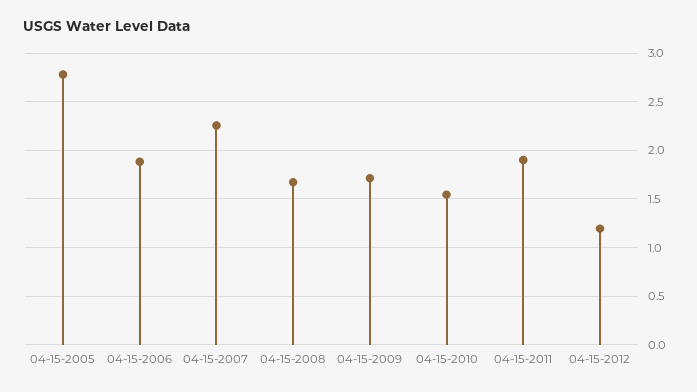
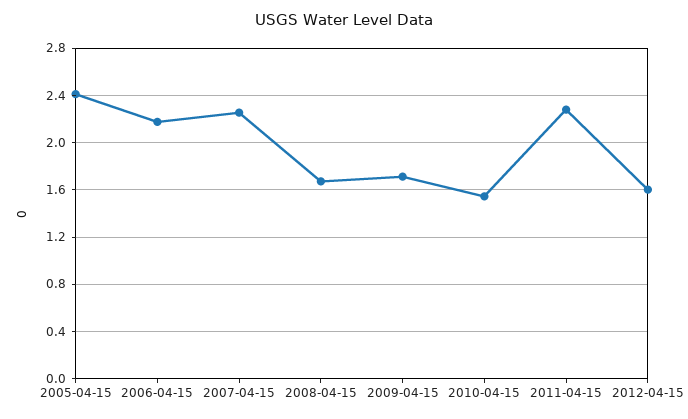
04-15-2005: 2.8 -> 2.4
04-15-2006: 1.9 -> 2.2
04-15-2011: 1.9 -> 2.3
04-15-2012: 1.2 -> 1.6

